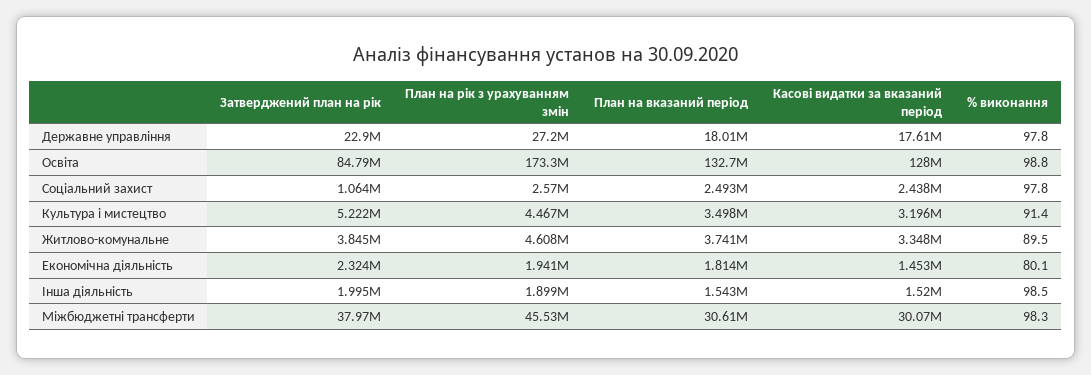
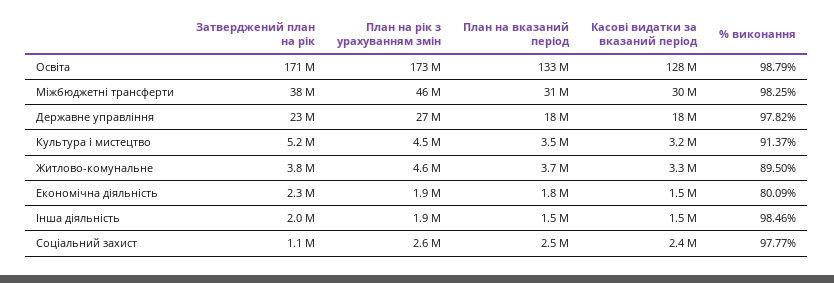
Затверджений план на рік, Освіта: 84790000 -> 171000000

